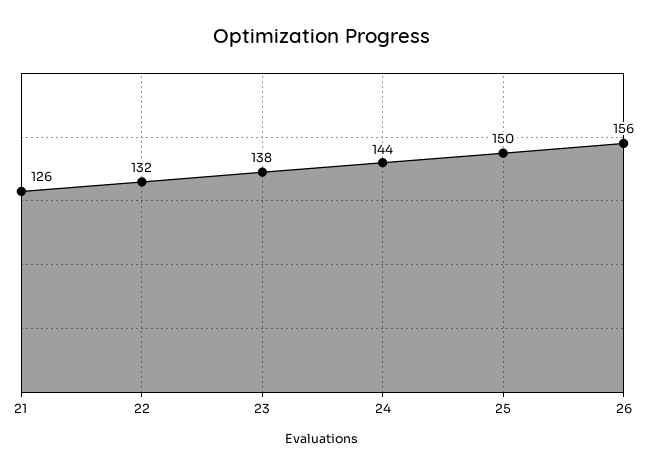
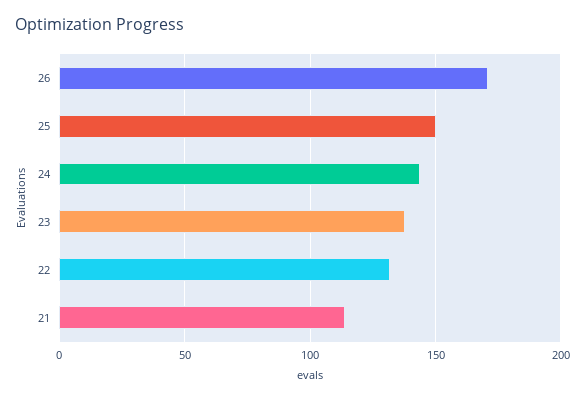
21: 126 -> 115
26: 156 -> 170

